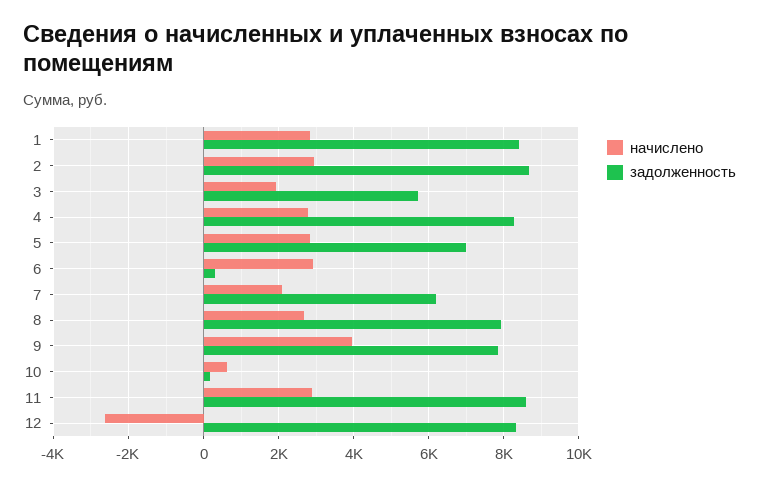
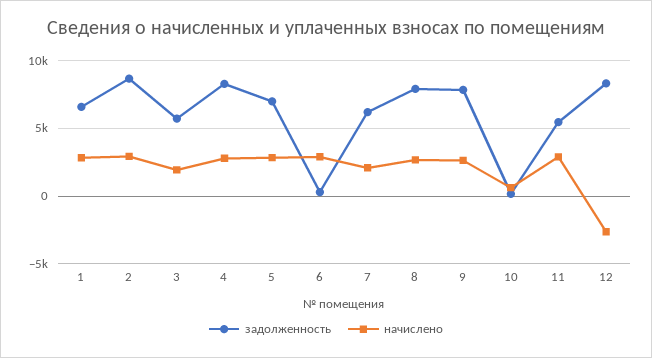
задолженность, 1: 8400 -> 6500
начислено, 9: 4000 -> 2500
задолженность, 11: 8600 -> 5500

